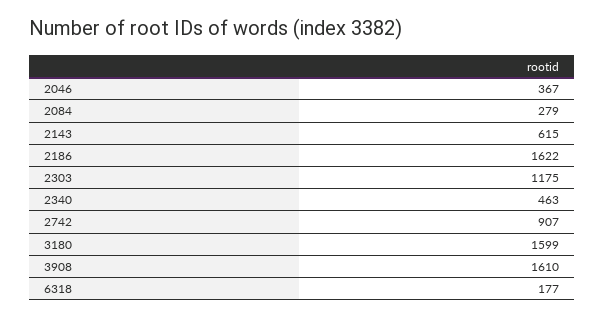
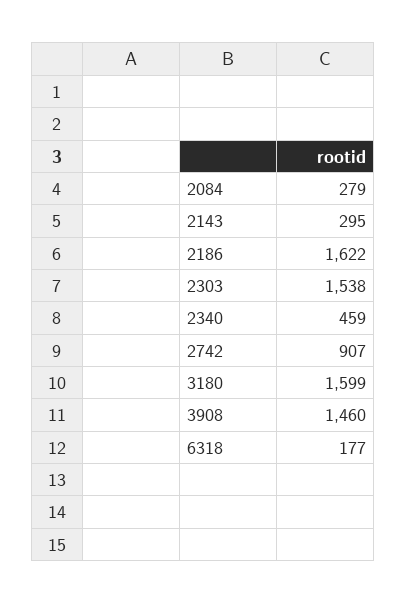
2046: 367 -> none
2143: 615 -> 295
2303: 1175 -> 1538
2340: 463 -> 459
3908: 1610 -> 1460

